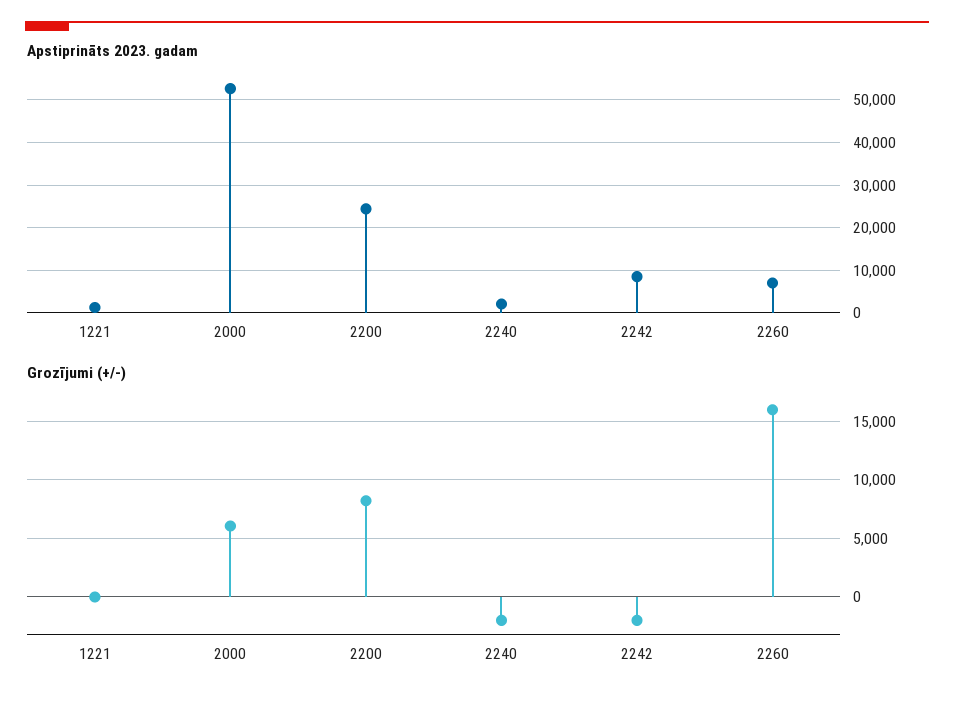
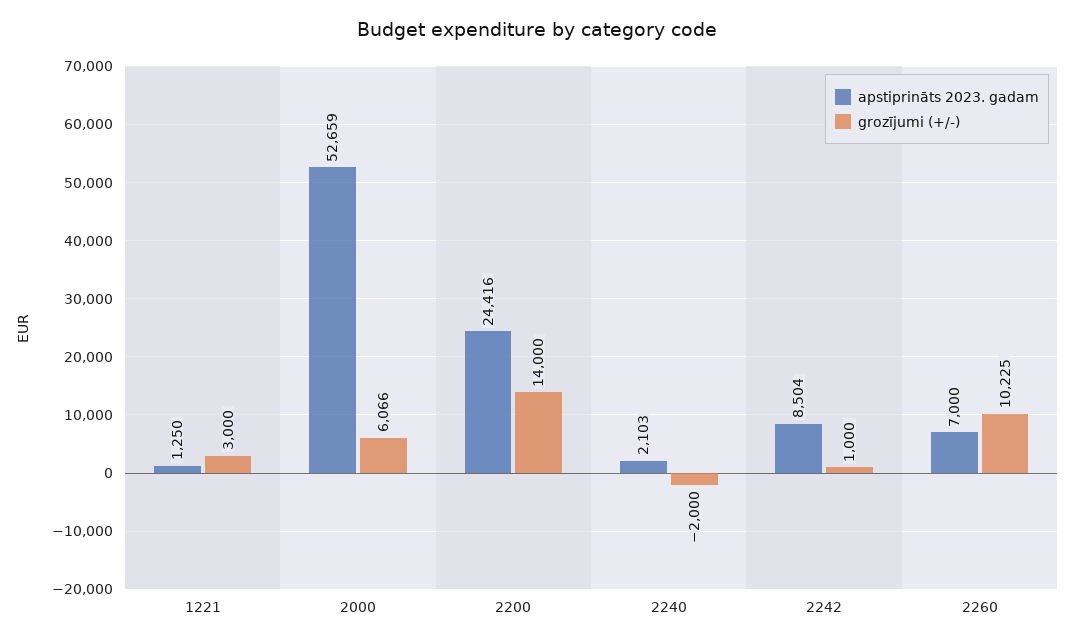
Grozījumi (+/-), 1221: 0 -> 3000
Grozījumi (+/-), 2200: 8000 -> 14000
Grozījumi (+/-), 2242: -2000 -> 1000
Grozījumi (+/-), 2260: 16000 -> 10225

